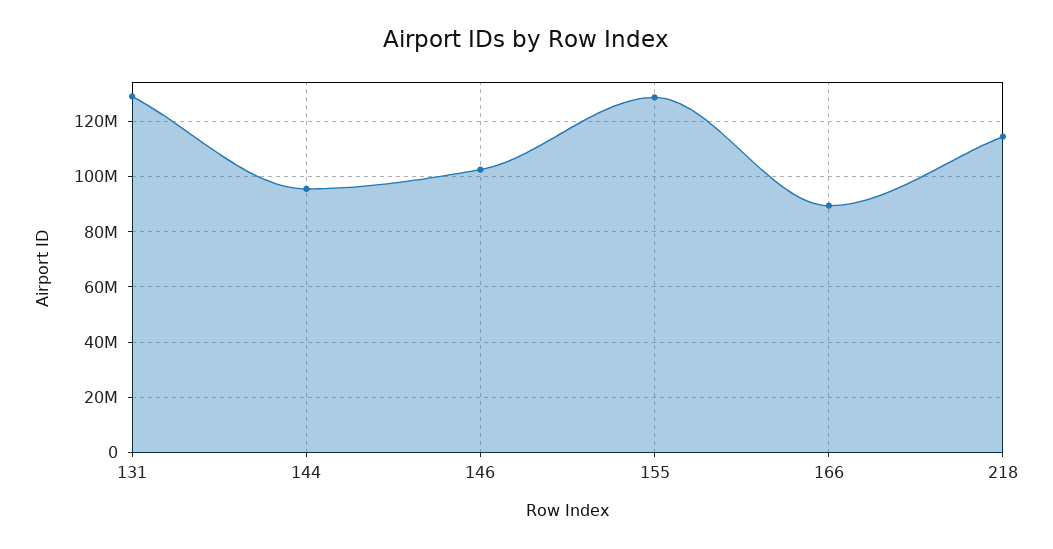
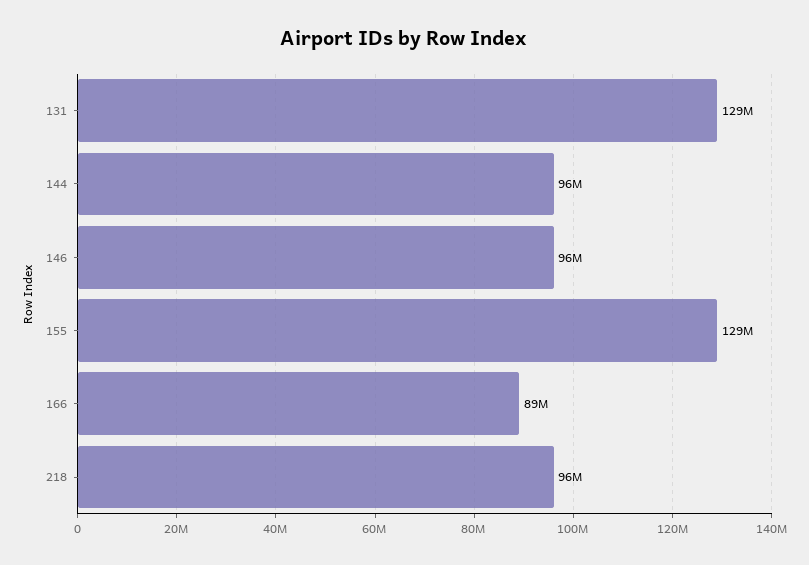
146: 102500000 -> 96000000
218: 115000000 -> 96000000

